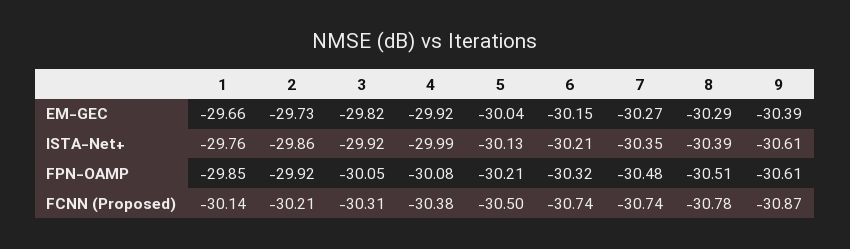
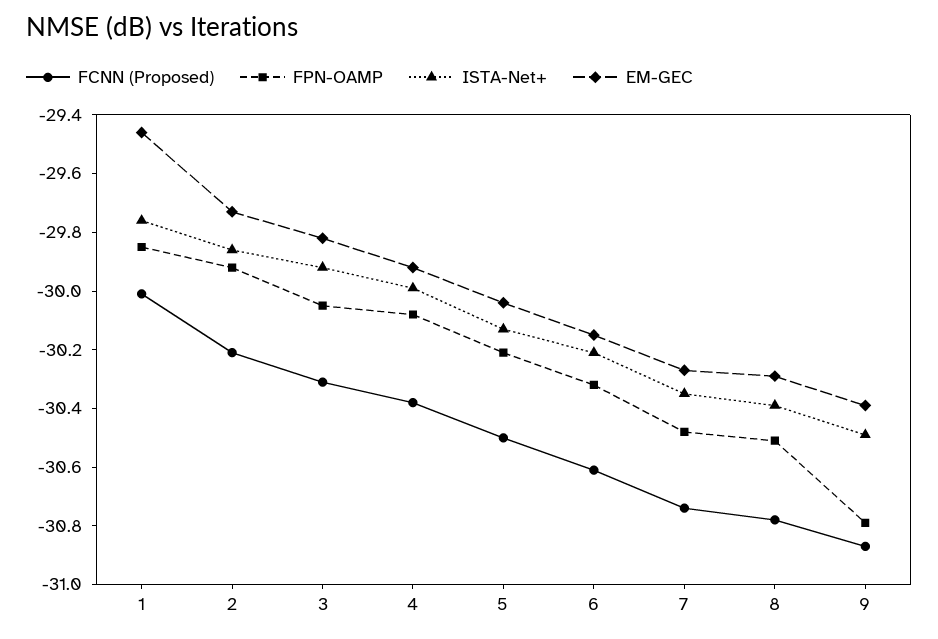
EM-GEC, 1: -29.66 -> -29.45
ISTA-Net+, 9: -30.61 -> -30.5
FPN-OAMP, 9: -30.61 -> -30.8
FCNN (Proposed), 1: -30.14 -> -30
FCNN (Proposed), 6: -30.74 -> -30.6

